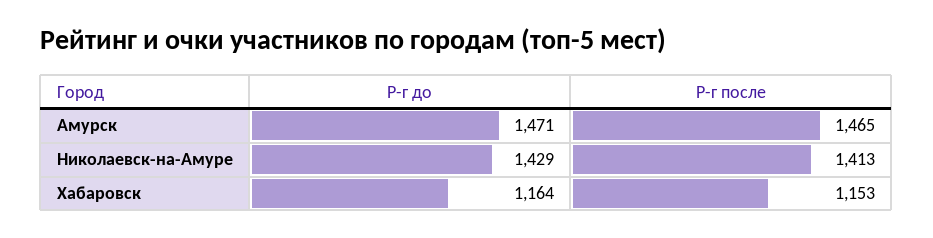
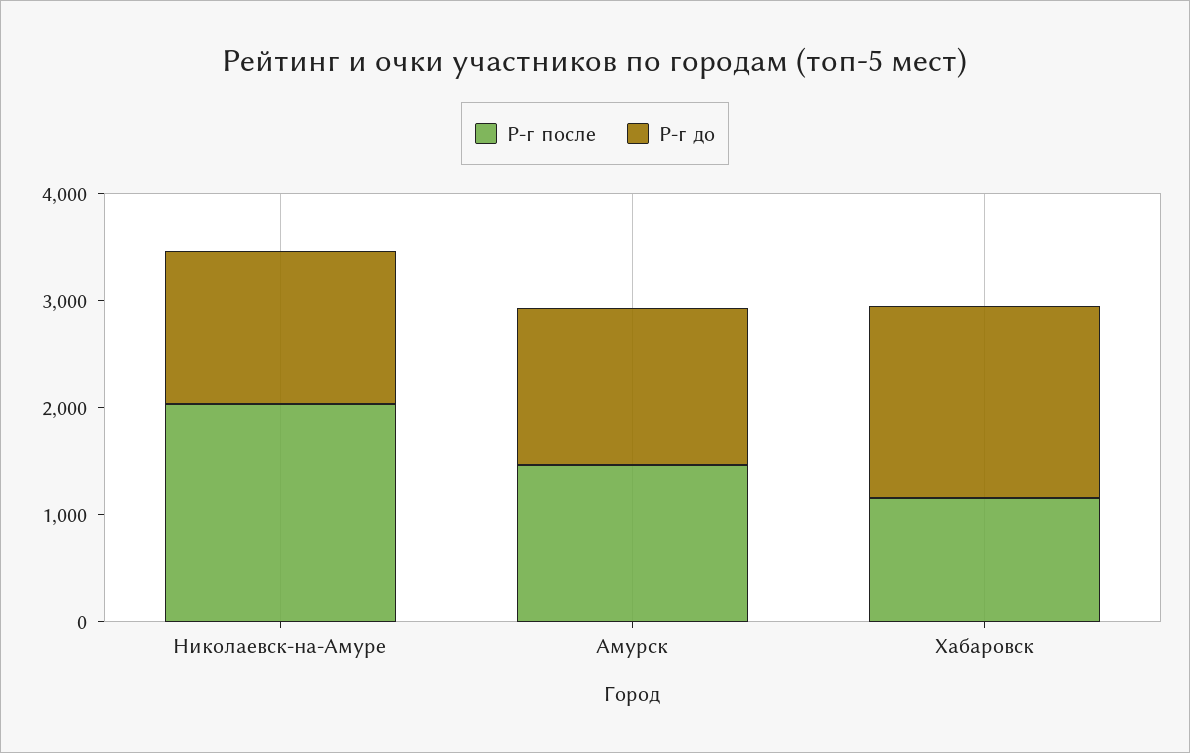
Р-г после, Николаевск-на-Амуре: 1413 -> 2000
Р-г до, Хабаровск: 1164 -> 1800

